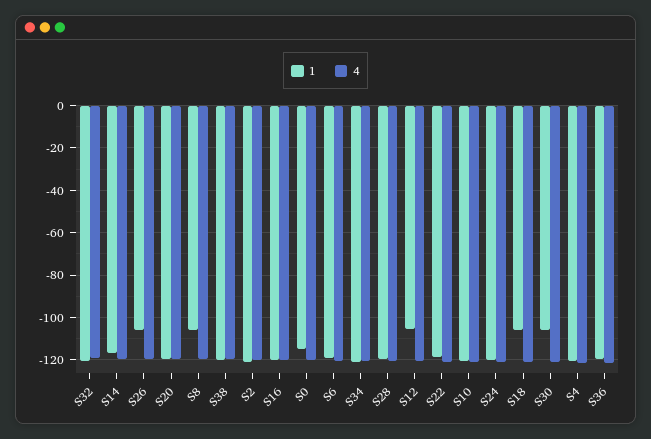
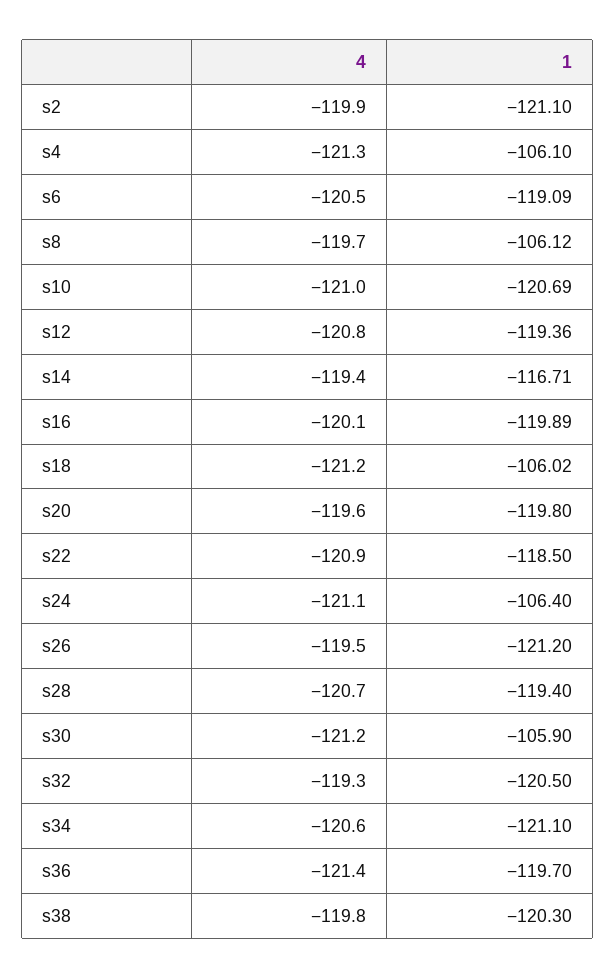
1, S26: -105 -> -121.2
1, S0: -115 -> none
4, S0: -120 -> none
1, S12: -105 -> -119.36
1, S24: -120 -> -106.4
1, S4: -120 -> -106.1

